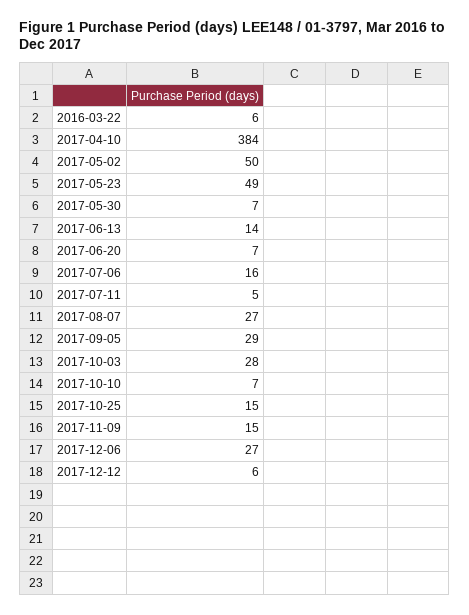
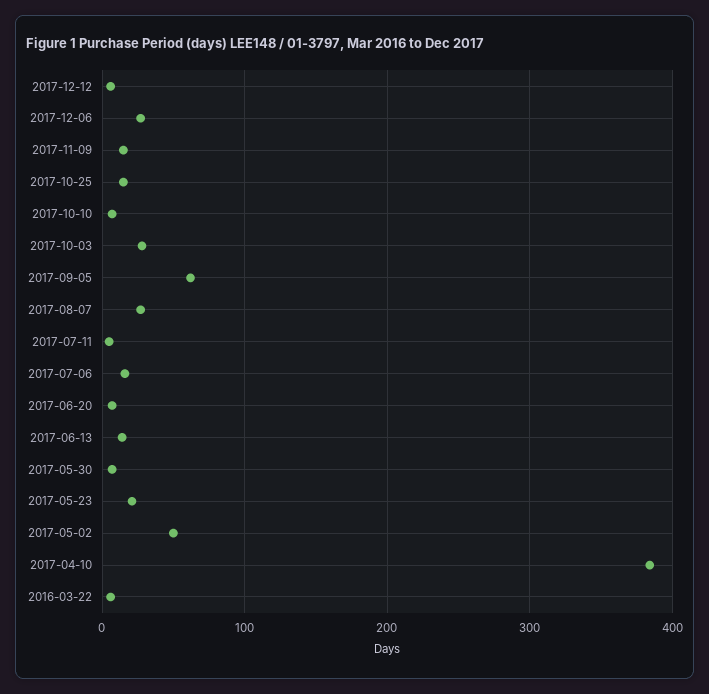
2017-05-23: 49 -> 20
2017-09-05: 29 -> 60

